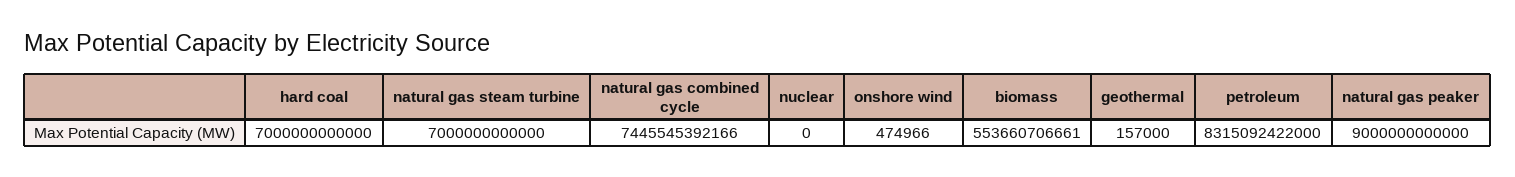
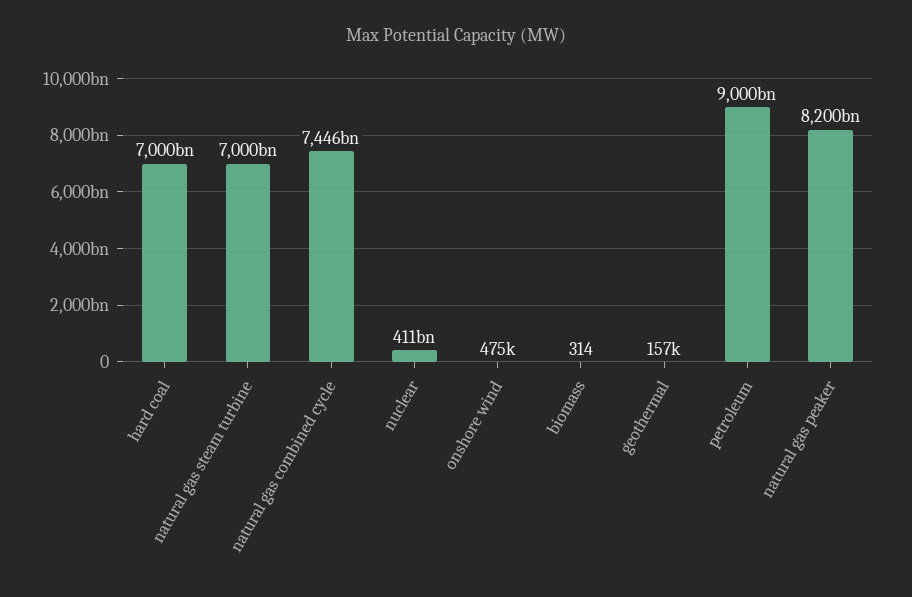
nuclear: 0 -> 411000000000
biomass: 553660706661 -> 314
petroleum: 8315092422000 -> 9000000000000
natural gas peaker: 9000000000000 -> 8200000000000

